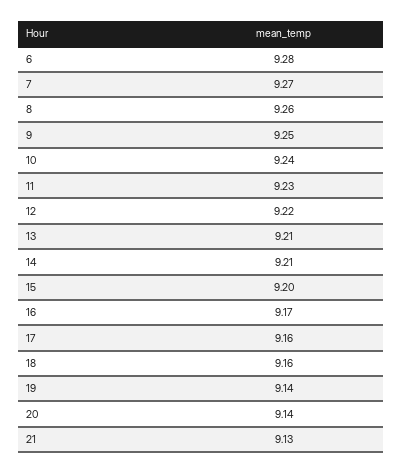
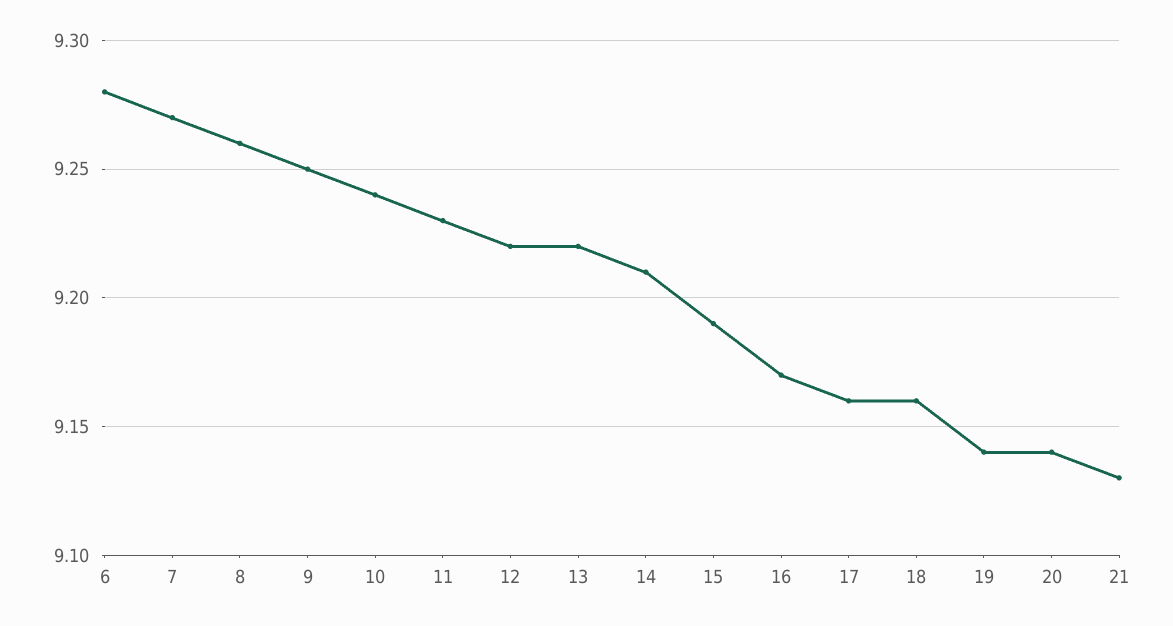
13: 9.21 -> 9.22
15: 9.2 -> 9.19

